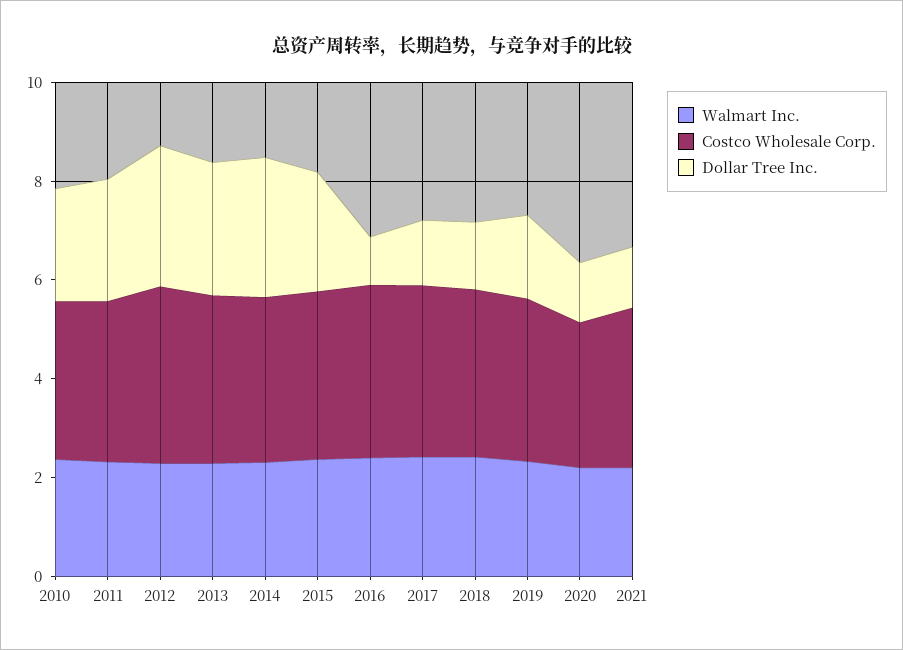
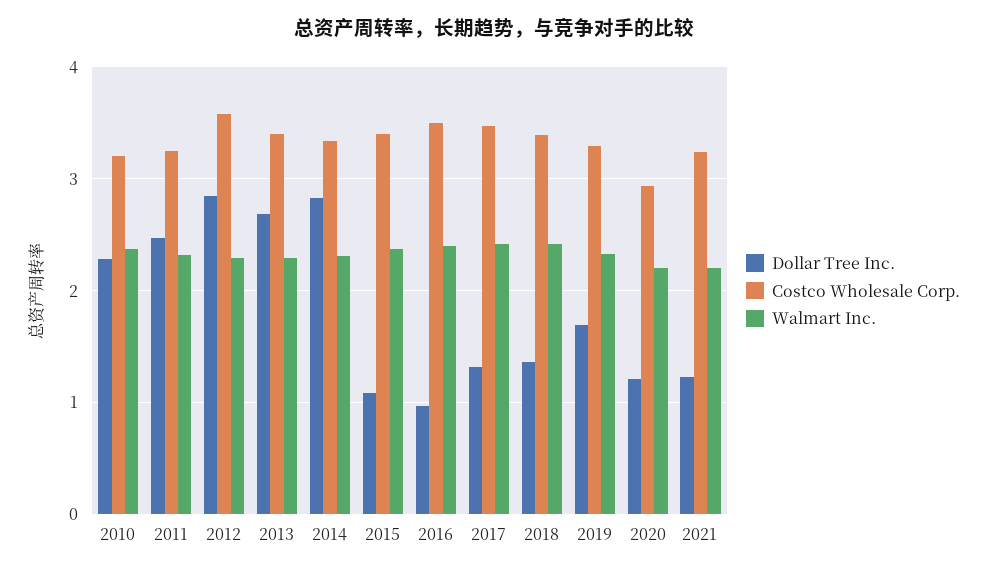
Dollar Tree Inc., 2015: 2.5 -> 1.1

